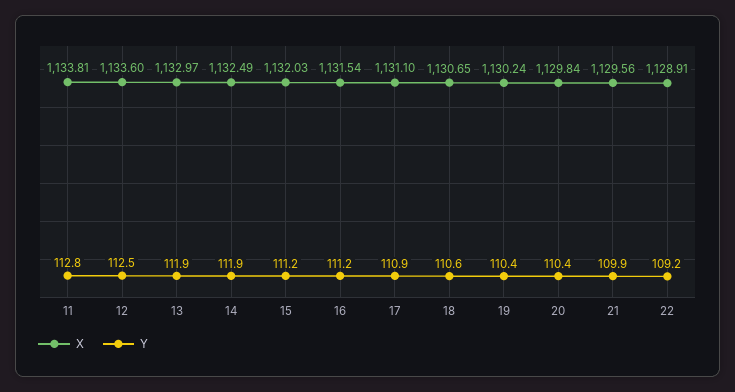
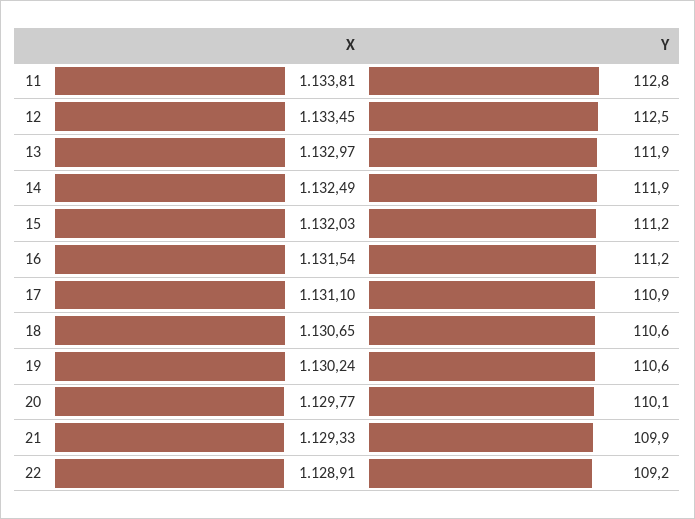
X, 12: 1133.6 -> 1133.45
Y, 19: 110.4 -> 110.6
X, 20: 1129.84 -> 1129.77
Y, 20: 110.4 -> 110.1
X, 21: 1129.56 -> 1129.33

